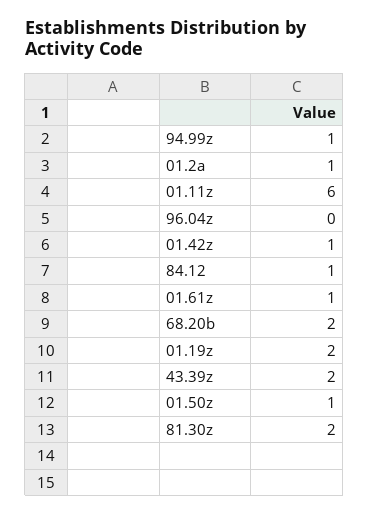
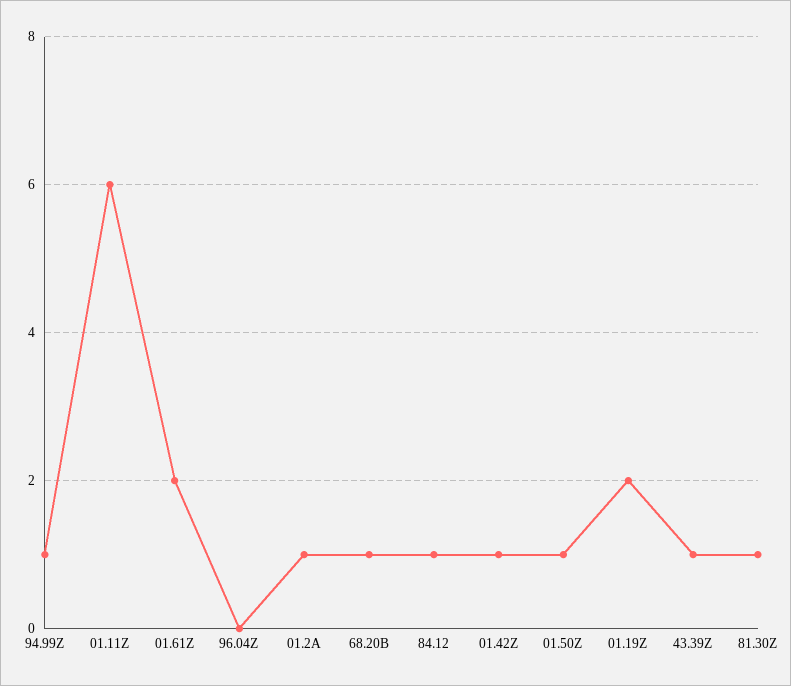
01.61z: 1 -> 2
68.20b: 2 -> 1
43.39z: 2 -> 1
81.30z: 2 -> 1

